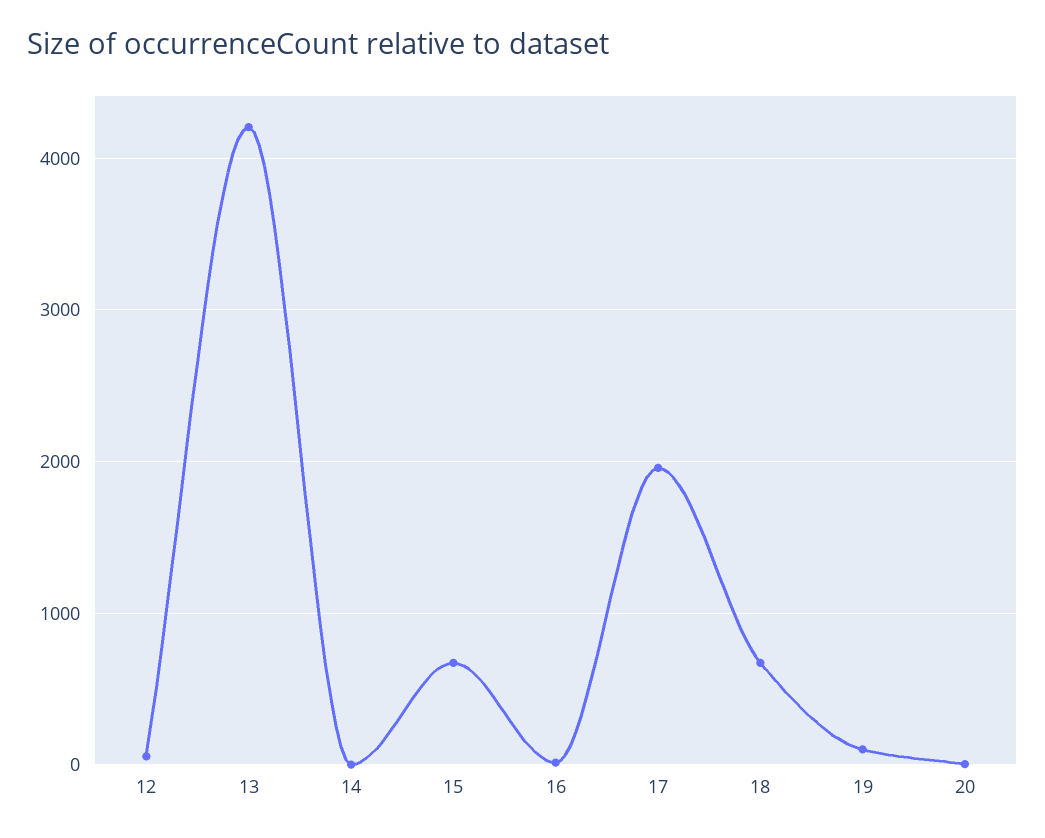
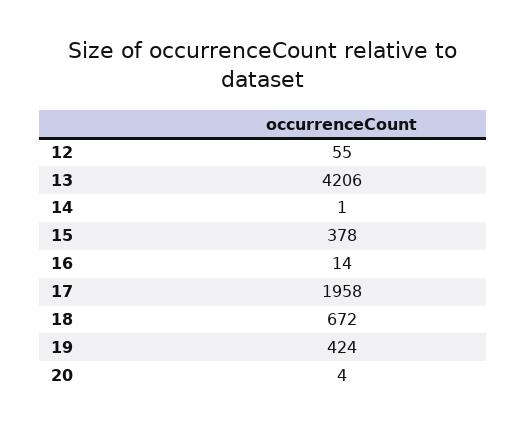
15: 700 -> 378
19: 100 -> 424

